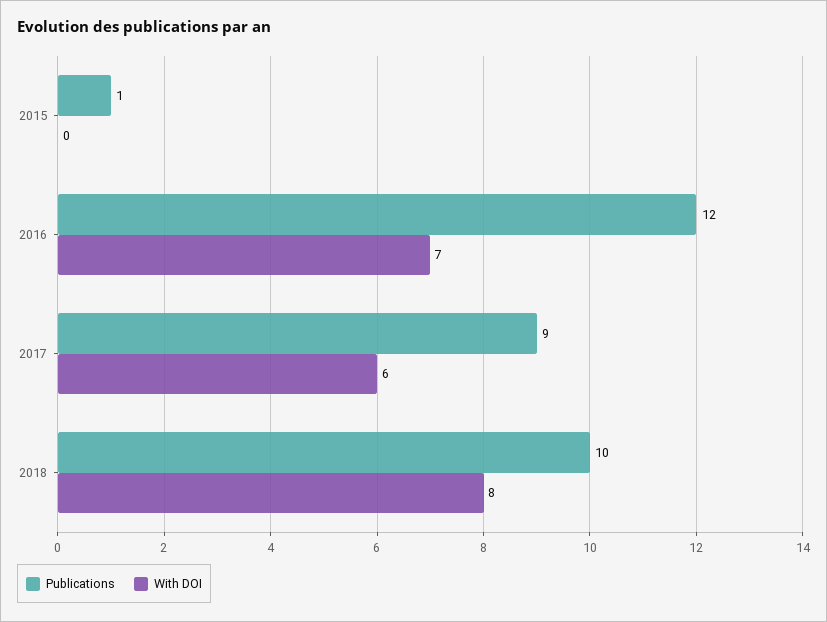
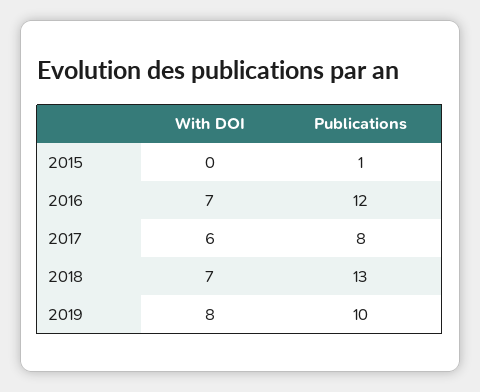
Publications, 2017: 9 -> 8
Publications, 2018: 10 -> 13
With DOI, 2018: 8 -> 7
With DOI, 2019: none -> 8
Publications, 2019: none -> 10

